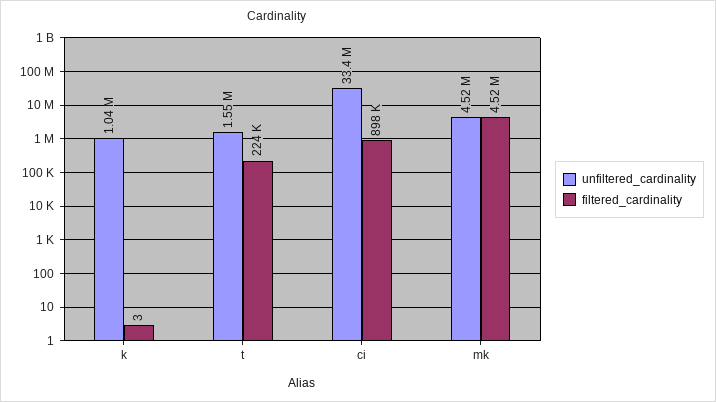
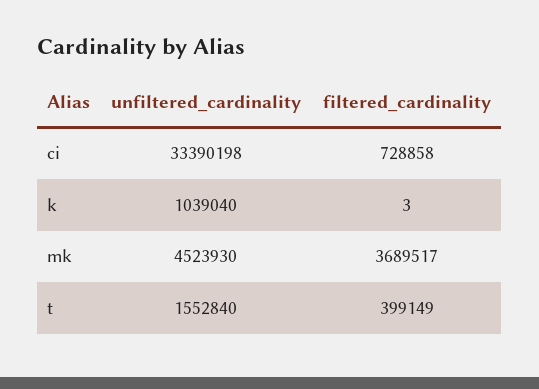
filtered_cardinality, t: 224000 -> 399149
filtered_cardinality, ci: 898000 -> 728858
filtered_cardinality, mk: 4520000 -> 3689517

